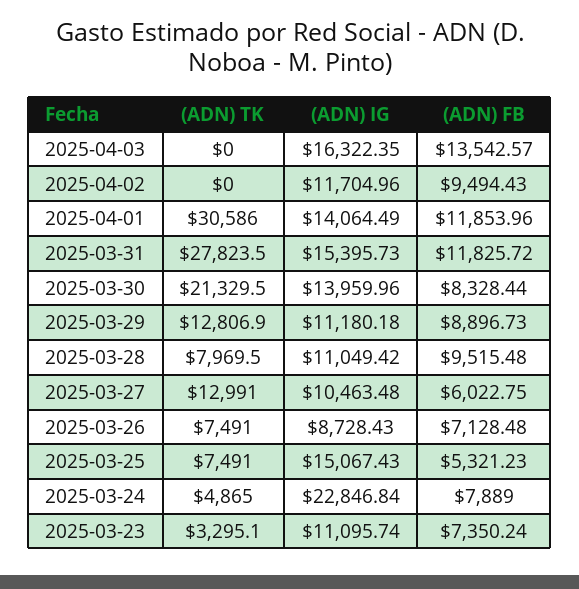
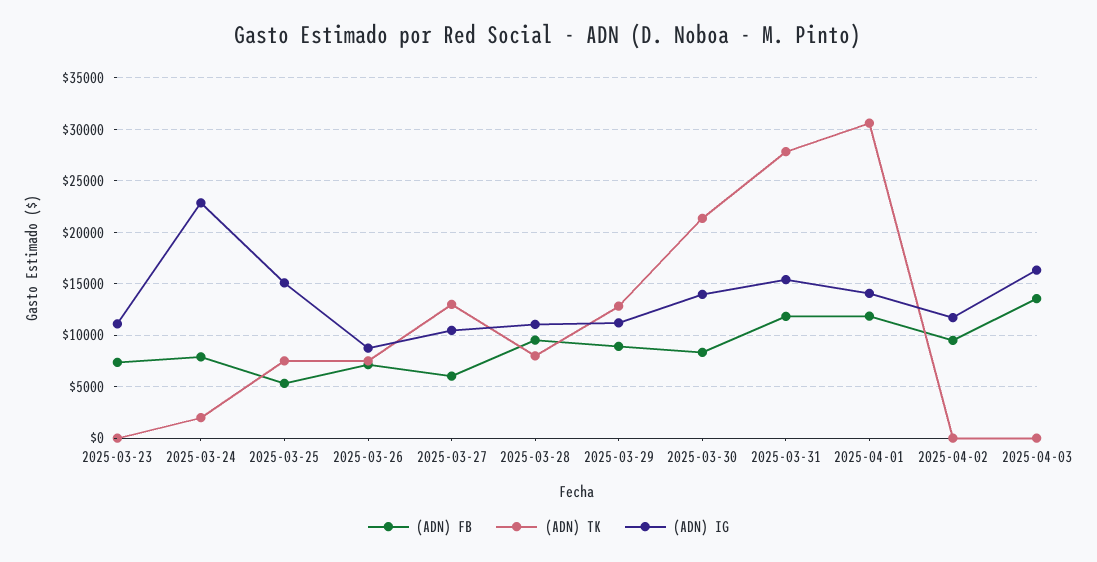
(ADN) TK, 2025-03-24: 4865 -> 2000
(ADN) TK, 2025-03-23: 3295.1 -> 0

